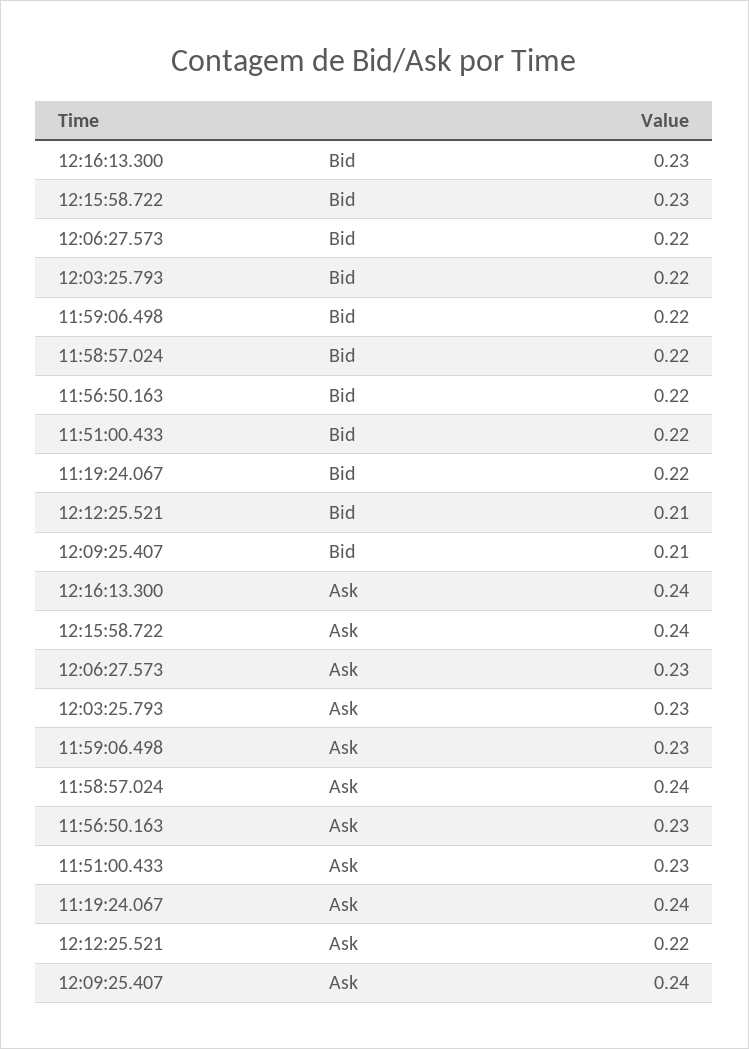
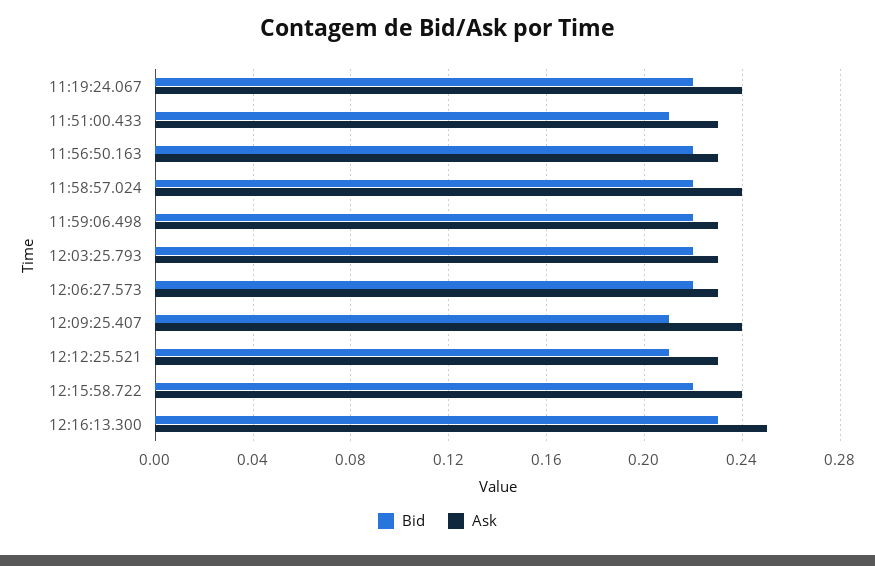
Bid, 12:15:58.722: 0.23 -> 0.22
Bid, 11:51:00.433: 0.22 -> 0.21
Ask, 12:16:13.300: 0.24 -> 0.25
Ask, 12:12:25.521: 0.22 -> 0.23

